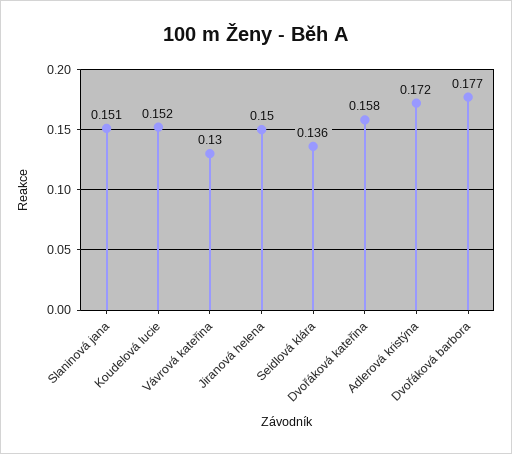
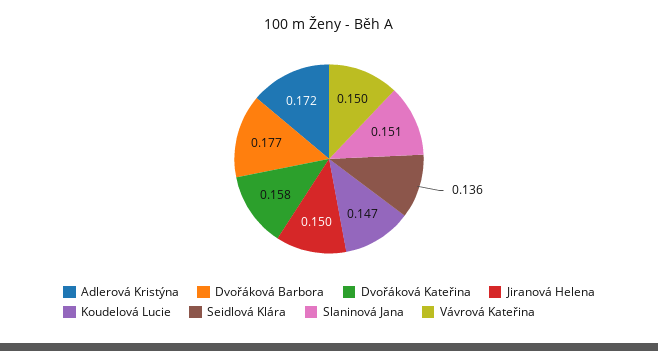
Koudelová lucie: 0.152 -> 0.147
Vávrová kateřina: 0.13 -> 0.15

